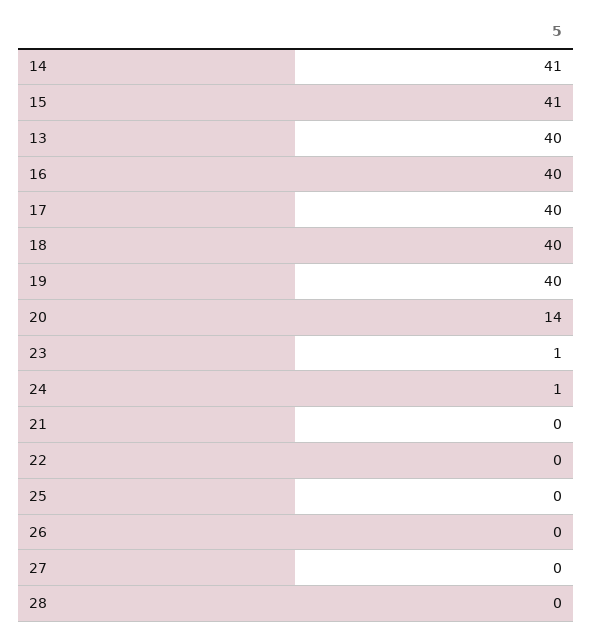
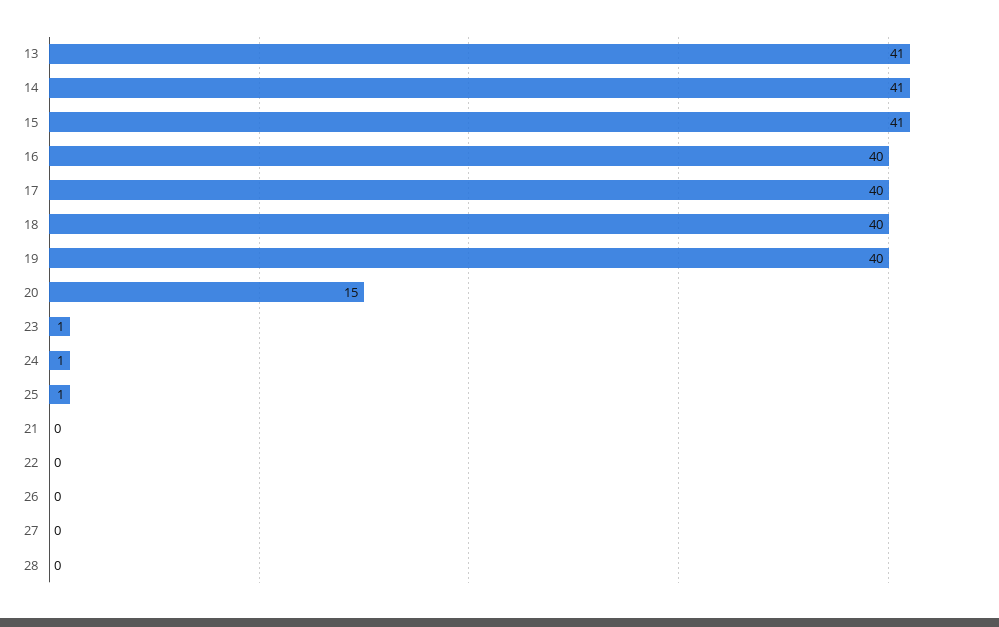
13: 40 -> 41
20: 14 -> 15
25: 0 -> 1

